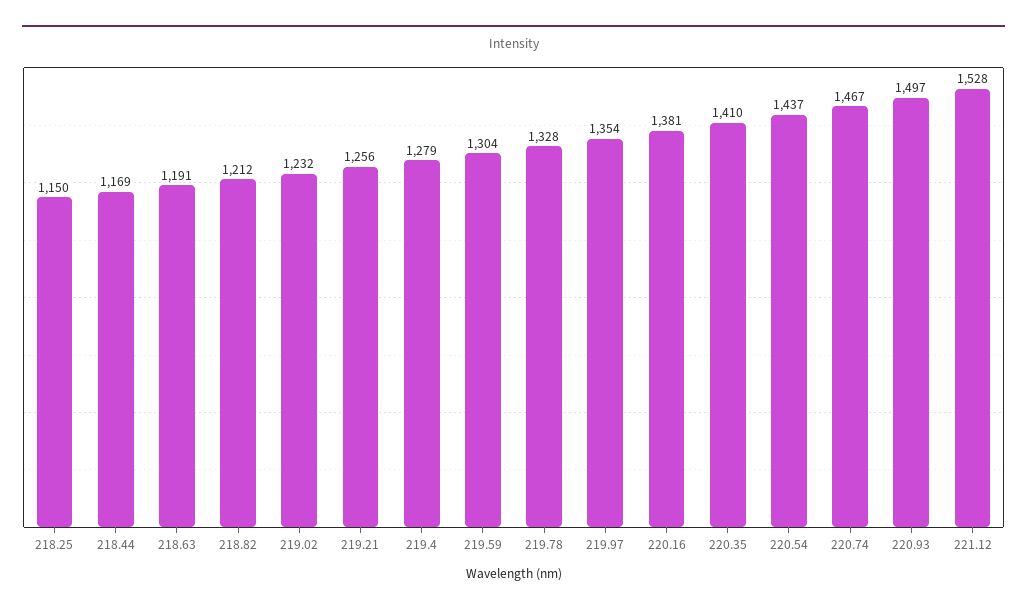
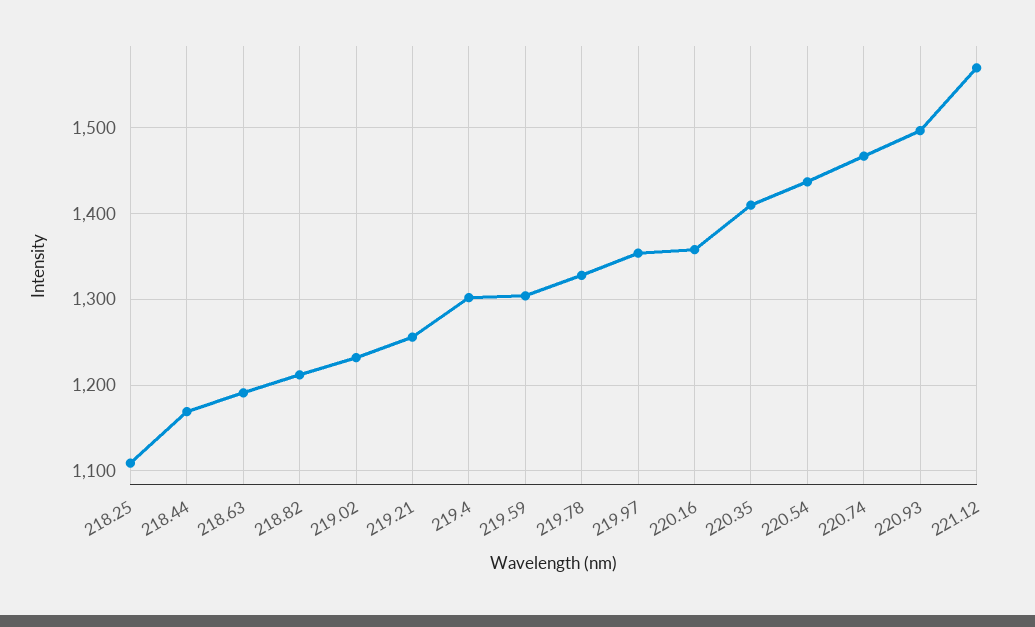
218.25: 1150 -> 1110
219.4: 1279 -> 1300
220.16: 1381 -> 1360
221.12: 1528 -> 1570

